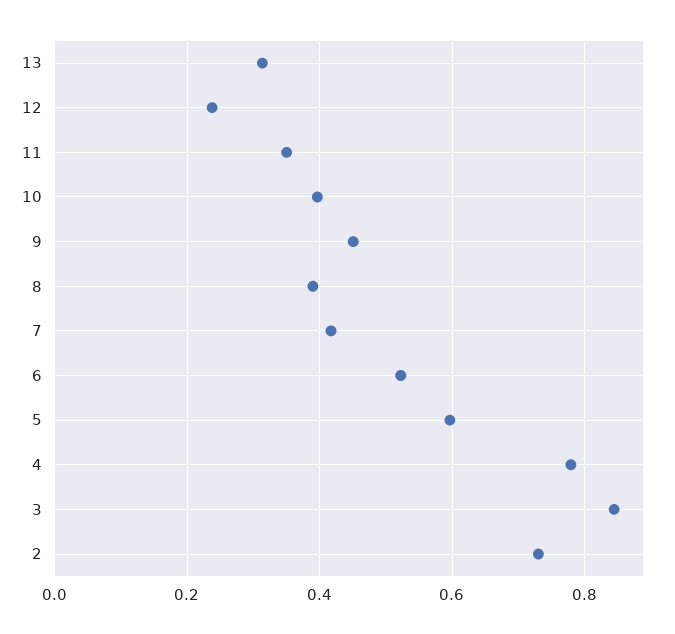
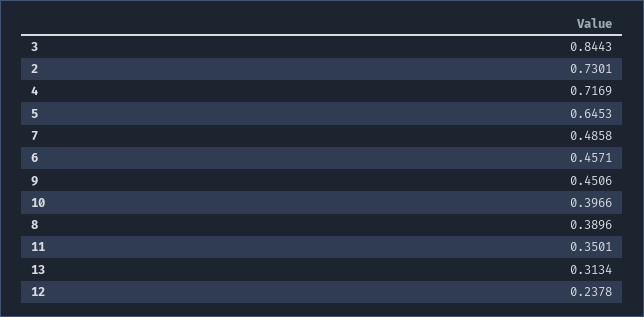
7: 0.42 -> 0.4858
6: 0.52 -> 0.4571
5: 0.6 -> 0.6453
4: 0.78 -> 0.7169

